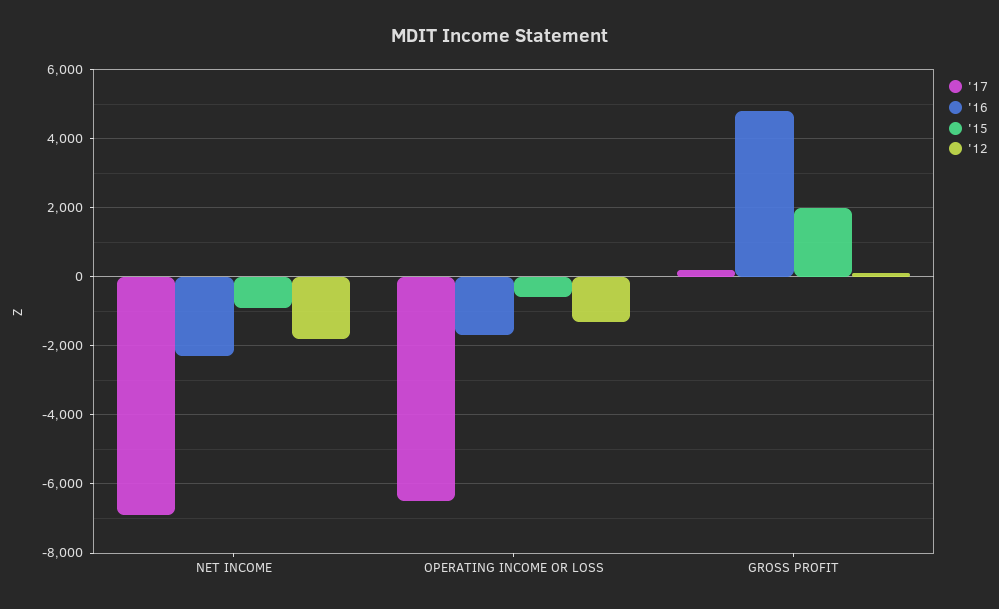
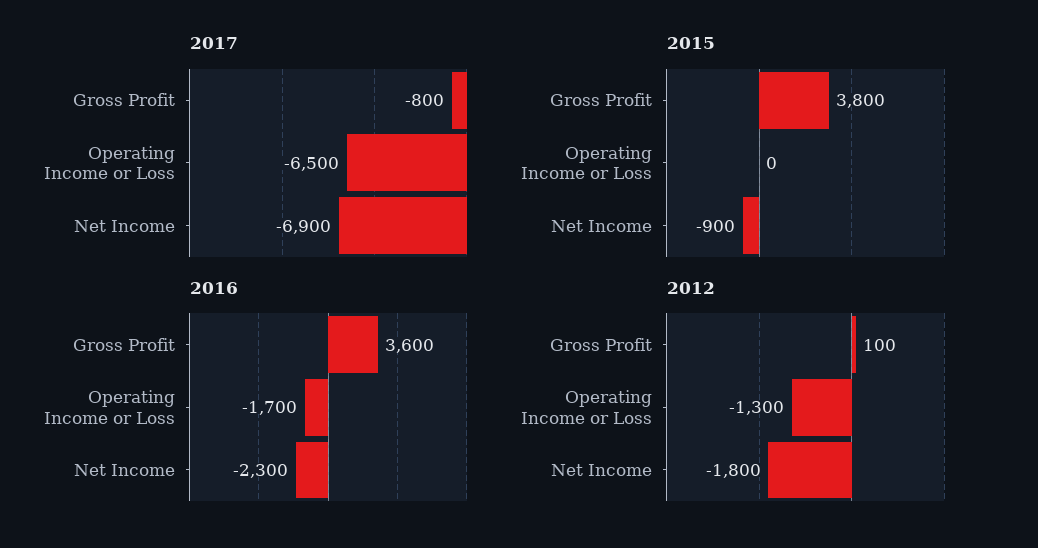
'15, OPERATING INCOME OR LOSS: -600 -> 0
'17, GROSS PROFIT: 200 -> -800
'16, GROSS PROFIT: 4800 -> 3600
'15, GROSS PROFIT: 2000 -> 3800

